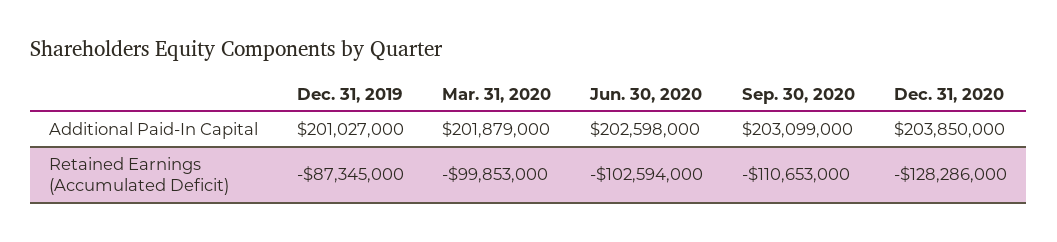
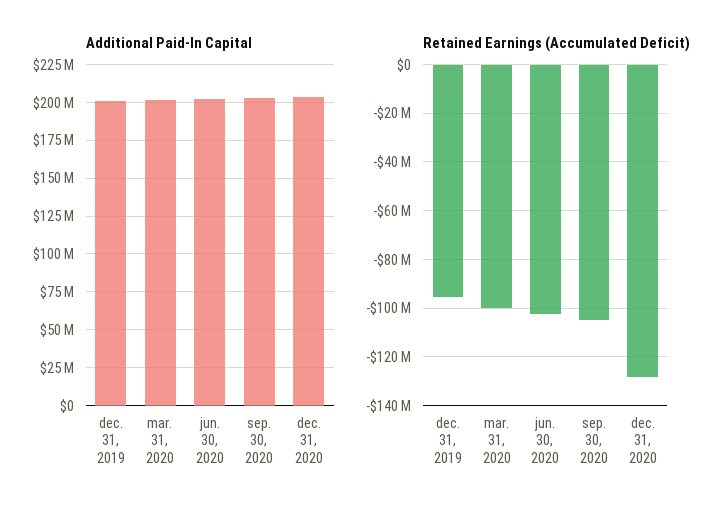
Retained Earnings (Accumulated Deficit), Dec. 31, 2019: -87345000 -> -95000000
Retained Earnings (Accumulated Deficit), Sep. 30, 2020: -110653000 -> -105000000

